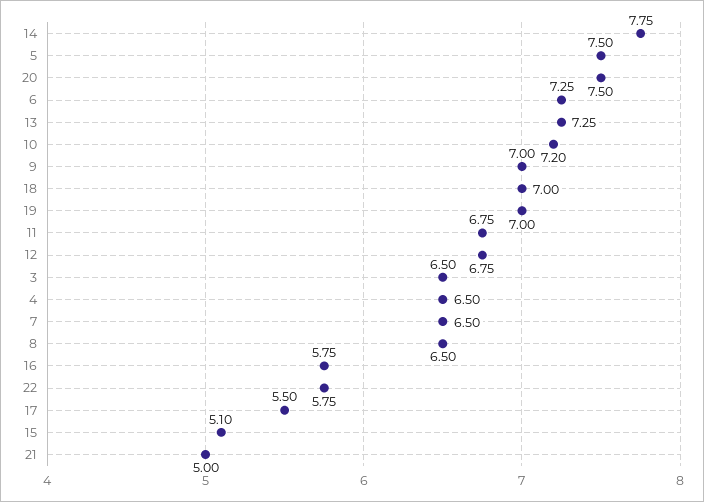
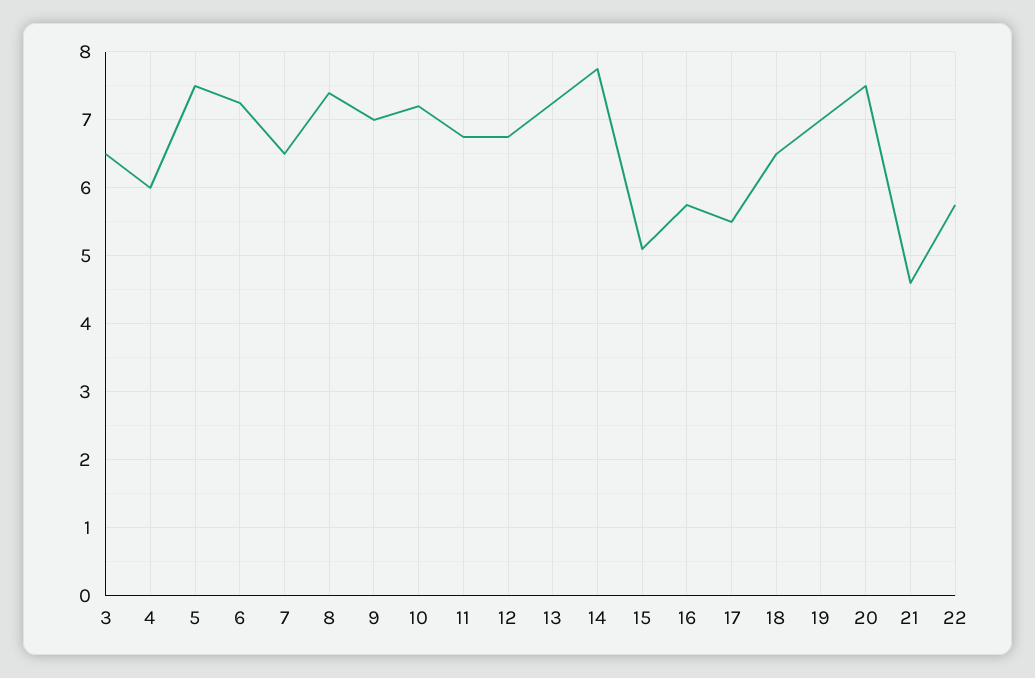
18: 7 -> 6.5
4: 6.5 -> 6
8: 6.5 -> 7.4
21: 5 -> 4.6

